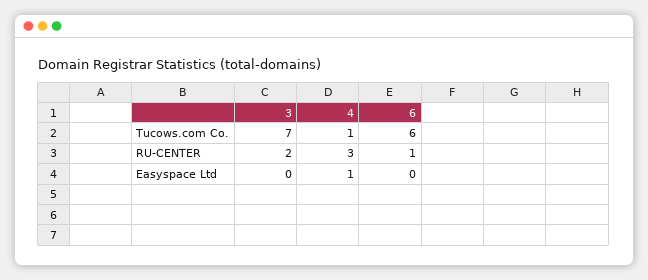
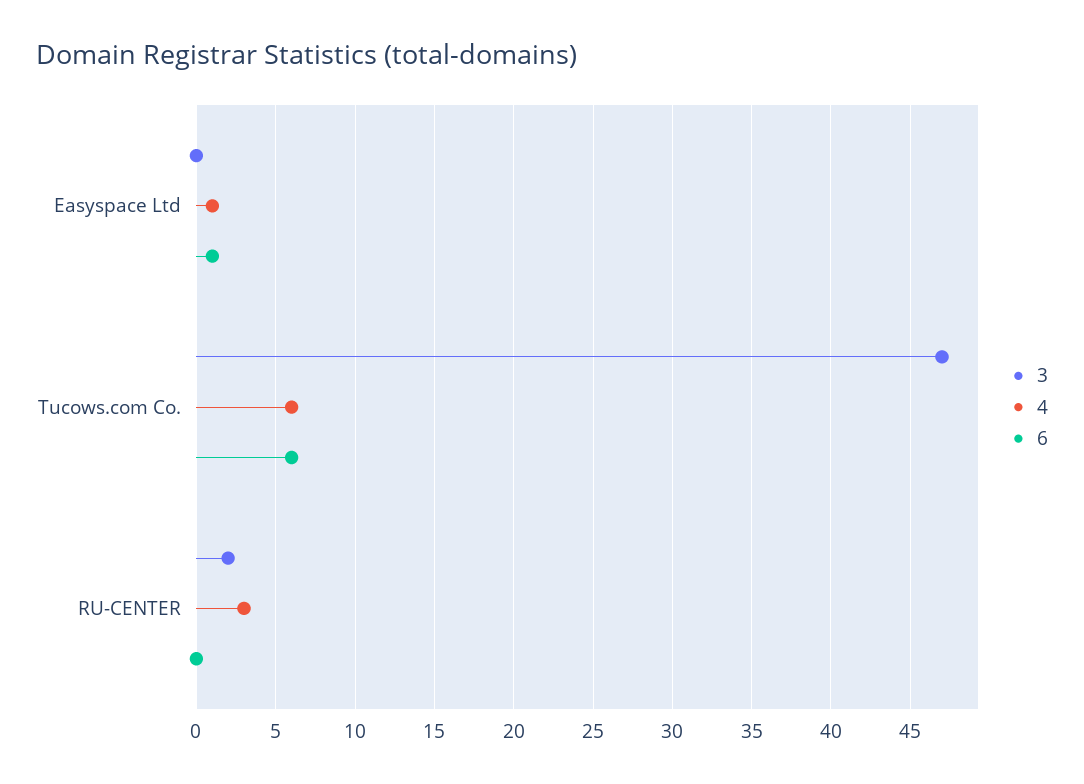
3, Tucows.com Co.: 7 -> 47
4, Tucows.com Co.: 1 -> 6
6, RU-CENTER: 1 -> 0
6, Easyspace Ltd: 0 -> 1

